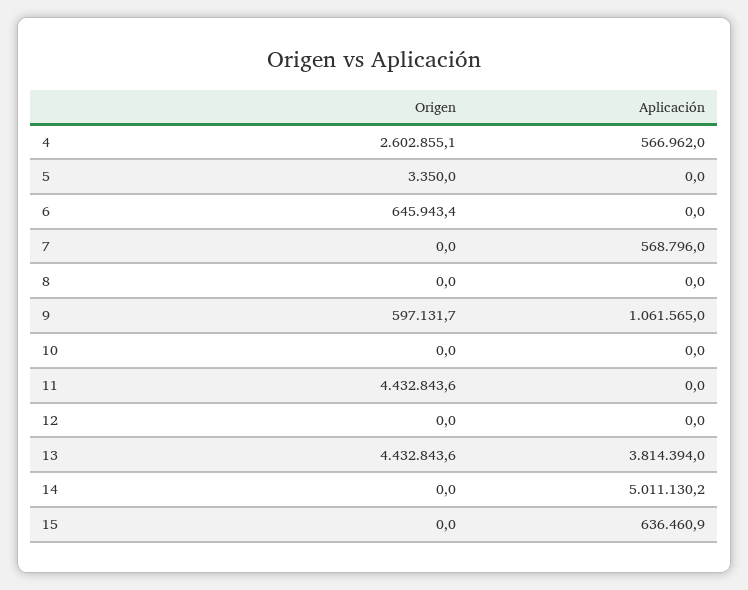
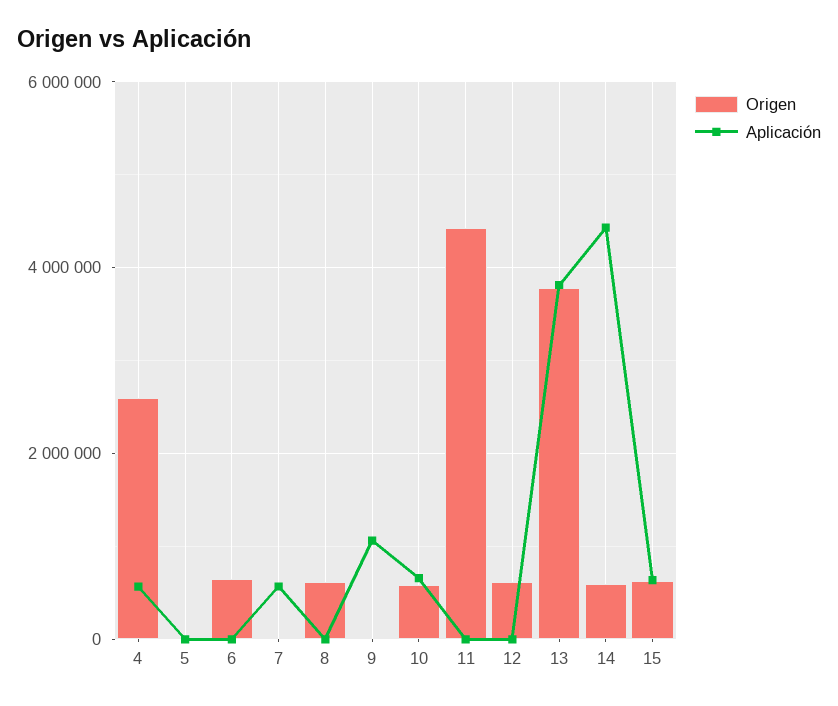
Origen, 8: 0 -> 600000
Origen, 9: 597131.7 -> 0
Origen, 10: 0 -> 600000
Aplicación, 10: 0 -> 600000
Origen, 12: 0 -> 600000
Origen, 13: 4432843.6 -> 3800000
Origen, 14: 0 -> 600000
Aplicación, 14: 5011130.2 -> 4400000
Origen, 15: 0 -> 600000

